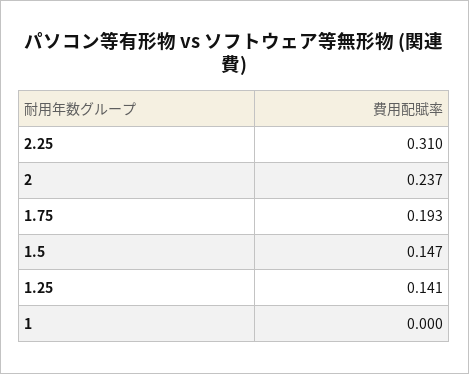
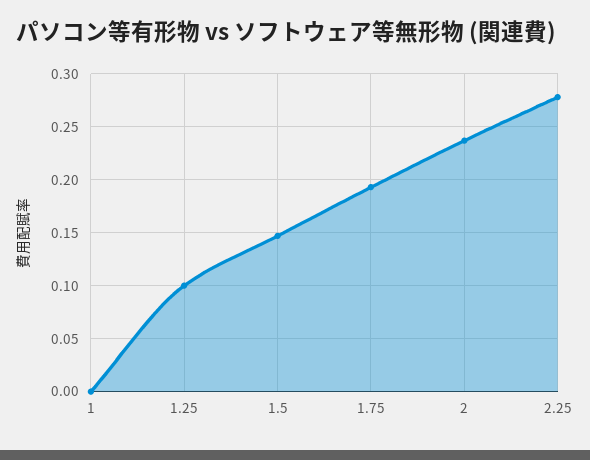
2.25: 0.31 -> 0.28
1.25: 0.141 -> 0.1

